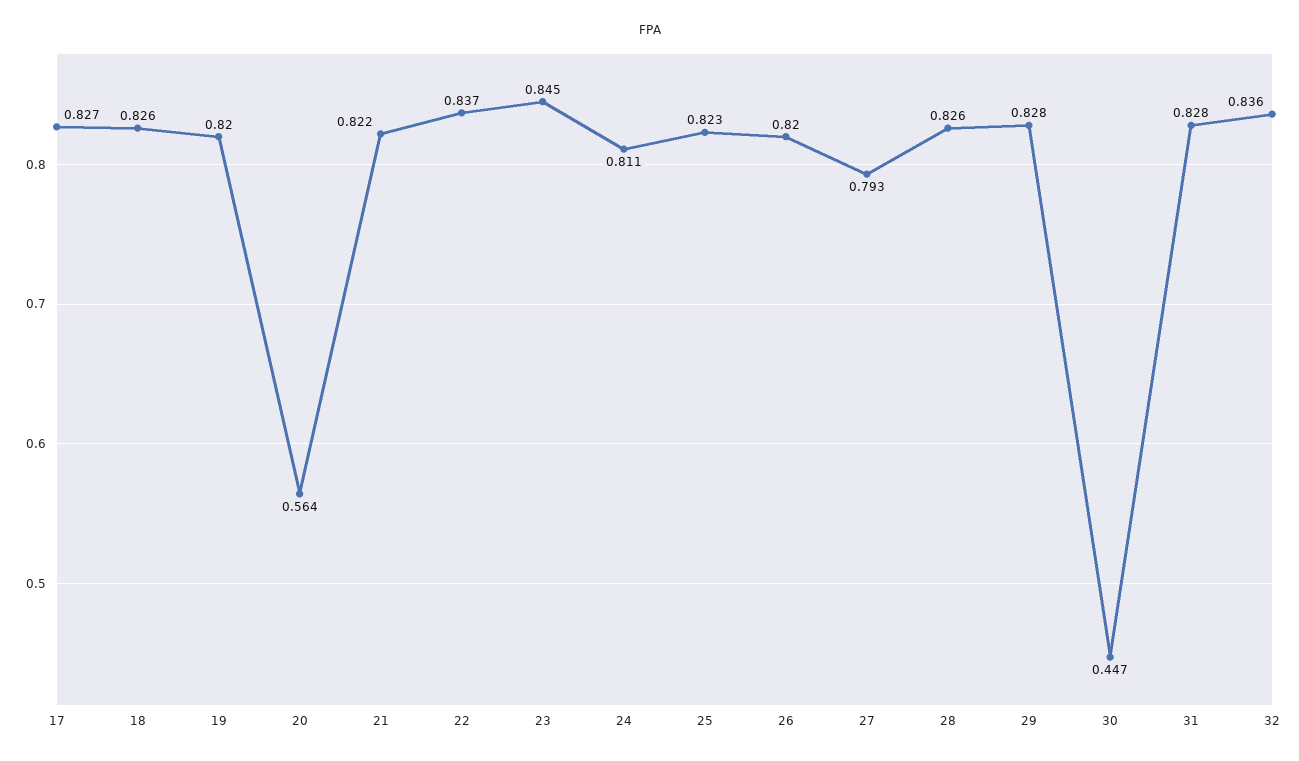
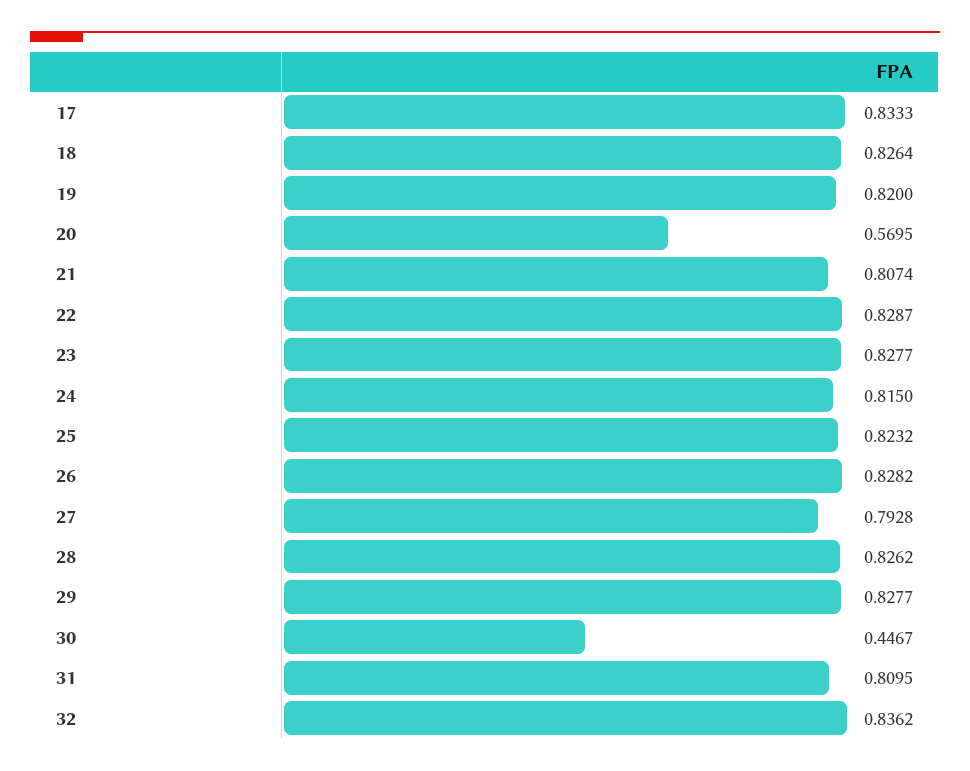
17: 0.827 -> 0.8333
20: 0.564 -> 0.5695
21: 0.822 -> 0.8074
22: 0.837 -> 0.8287
23: 0.845 -> 0.8277
24: 0.811 -> 0.815
26: 0.82 -> 0.8282
31: 0.828 -> 0.8095

